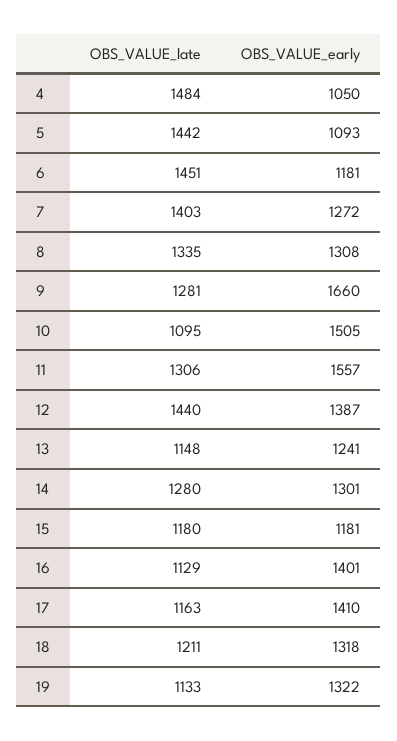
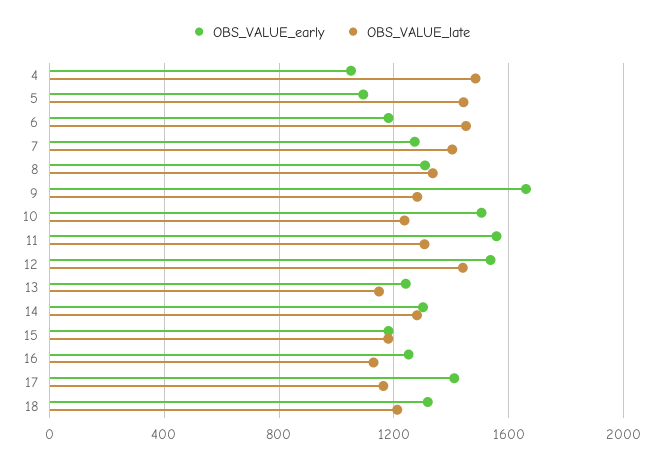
OBS_VALUE_late, 10: 1095 -> 1250
OBS_VALUE_early, 12: 1387 -> 1550
OBS_VALUE_early, 16: 1401 -> 1250
OBS_VALUE_late, 19: 1133 -> none
OBS_VALUE_early, 19: 1322 -> none

